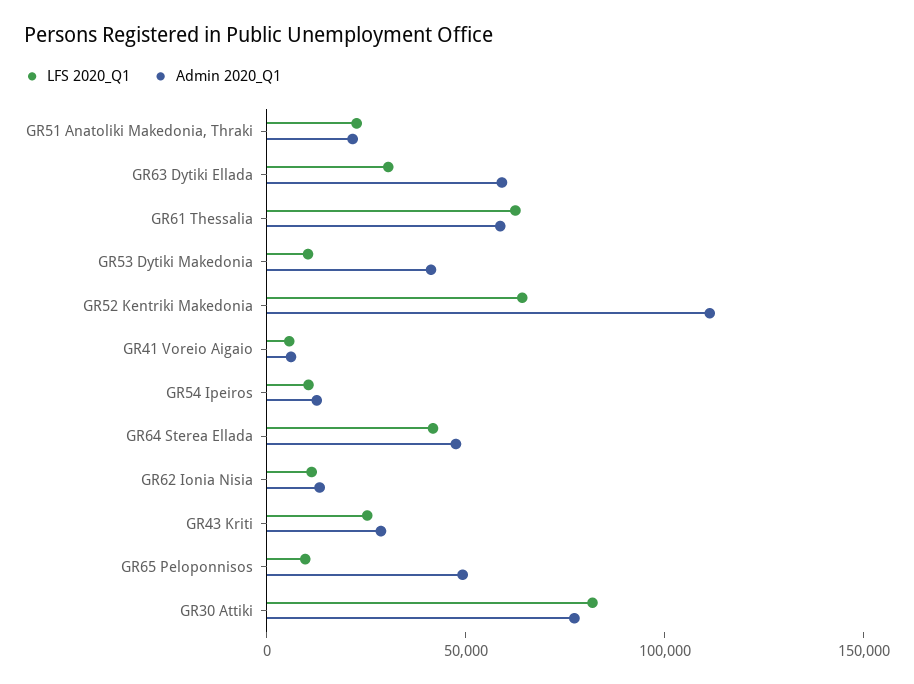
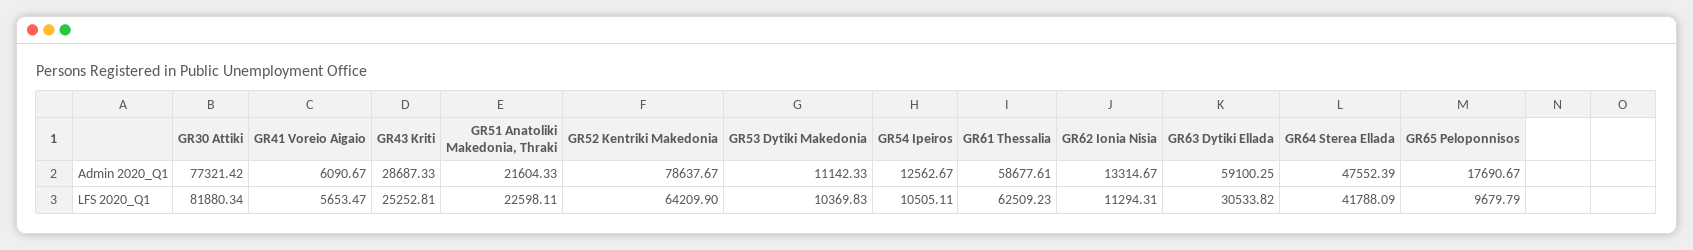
Admin 2020_Q1, GR53 Dytiki Makedonia: 40000 -> 11142.33
Admin 2020_Q1, GR52 Kentriki Makedonia: 110000 -> 78637.67
Admin 2020_Q1, GR65 Peloponnisos: 50000 -> 17690.67

